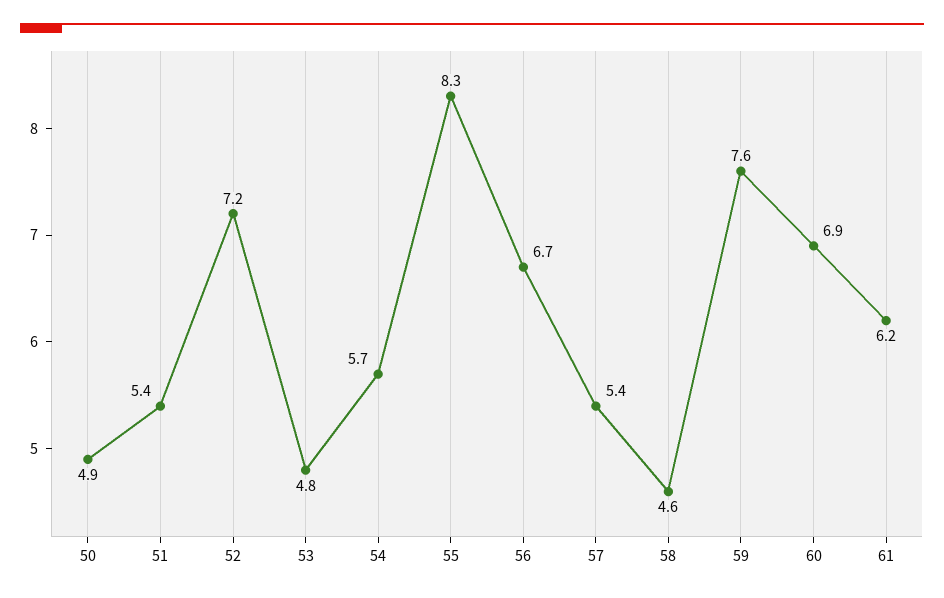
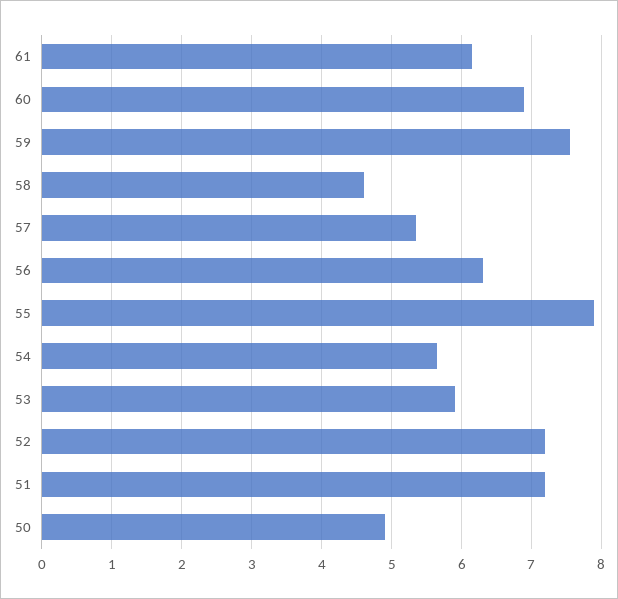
51: 5.4 -> 7.2
53: 4.8 -> 5.9
55: 8.3 -> 7.9
56: 6.7 -> 6.3

